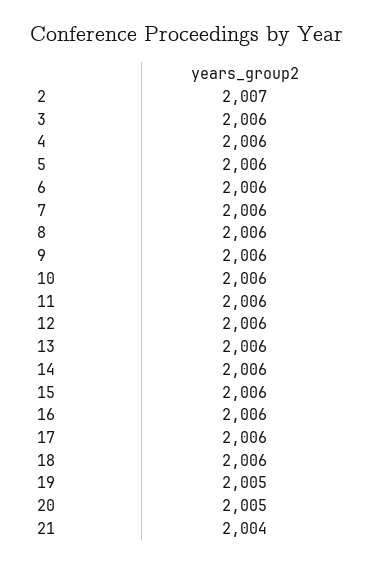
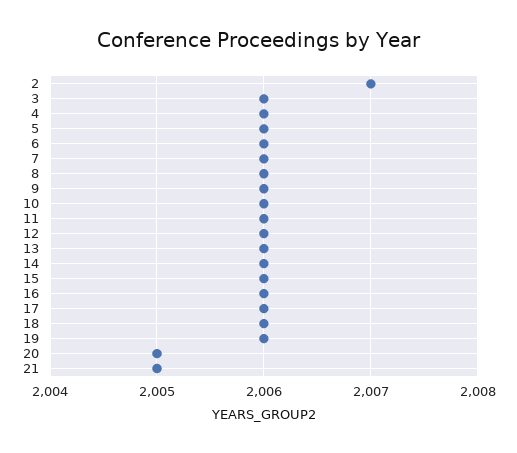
19: 2005 -> 2006
21: 2004 -> 2005

